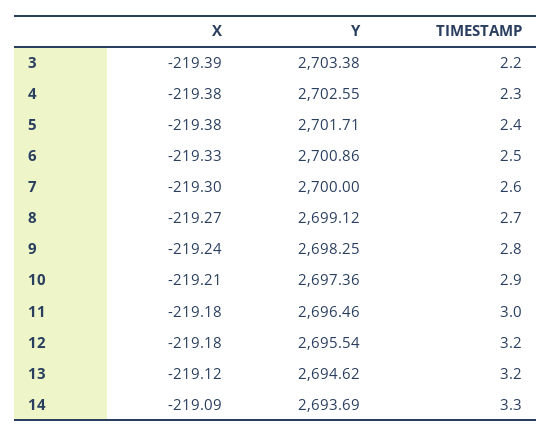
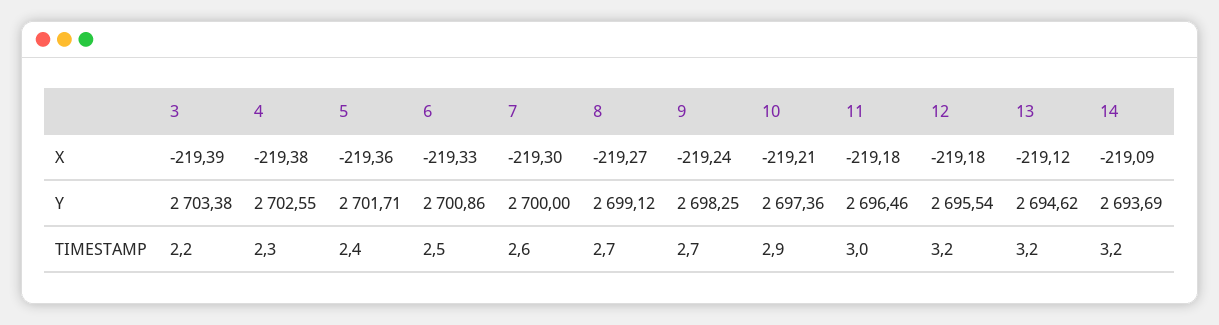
X, 5: -219.38 -> -219.36
TIMESTAMP, 9: 2.8 -> 2.7
TIMESTAMP, 14: 3.3 -> 3.2

